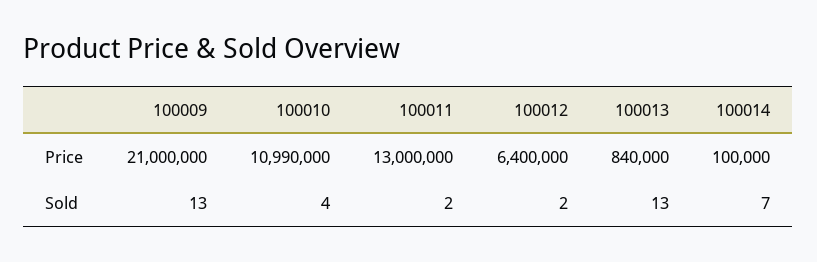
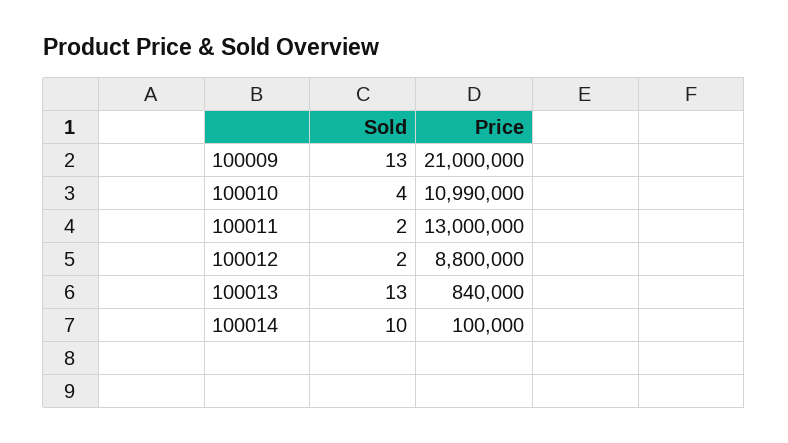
100012, Price: 6400000 -> 8800000
100014, Sold: 7 -> 10

